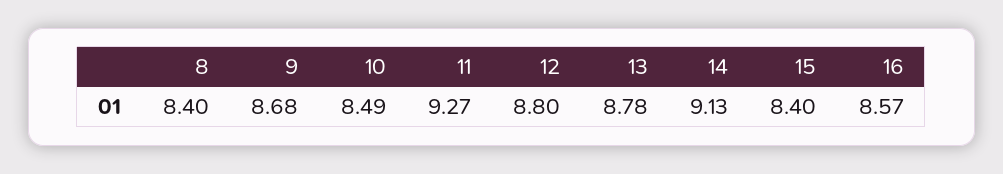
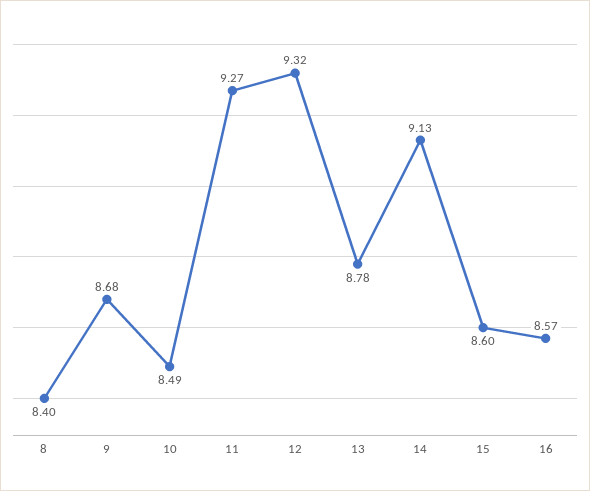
12: 8.8 -> 9.32
15: 8.4 -> 8.6

